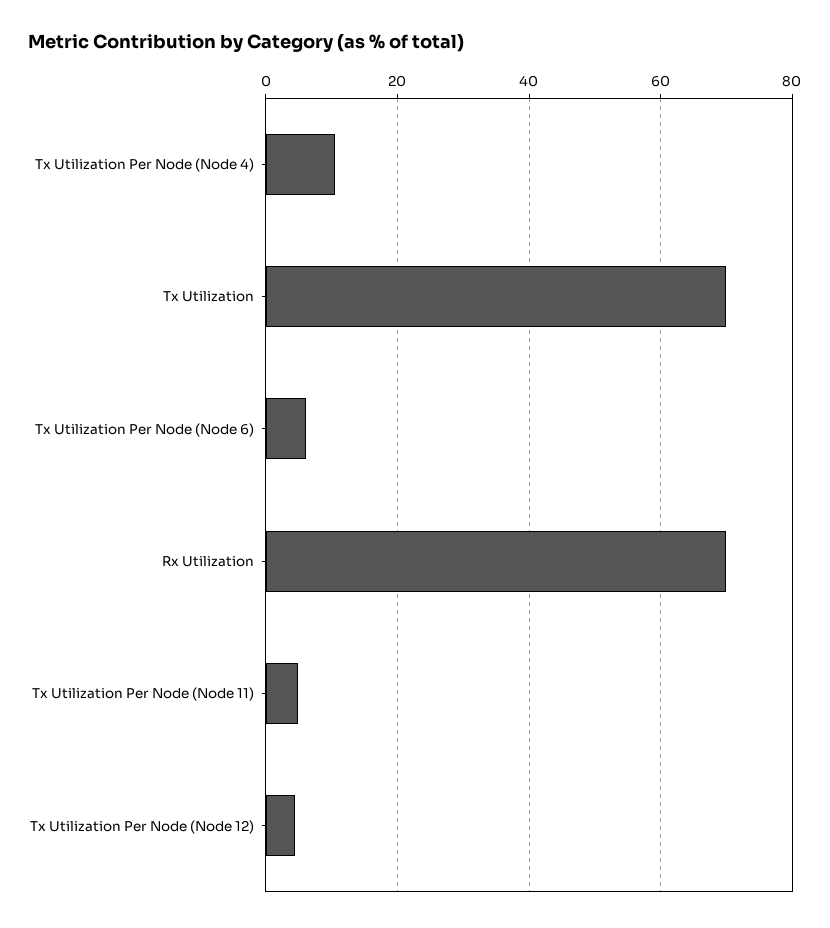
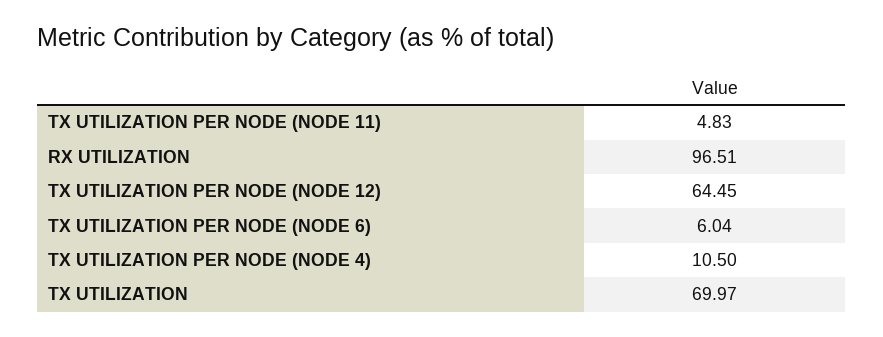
Rx Utilization: 70 -> 96.51
Tx Utilization Per Node (Node 12): 4 -> 64.45

